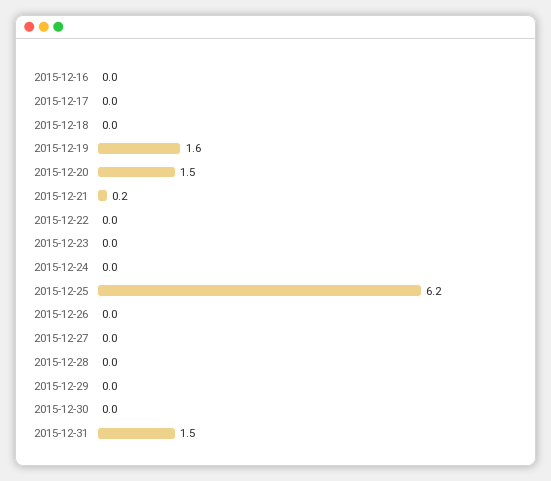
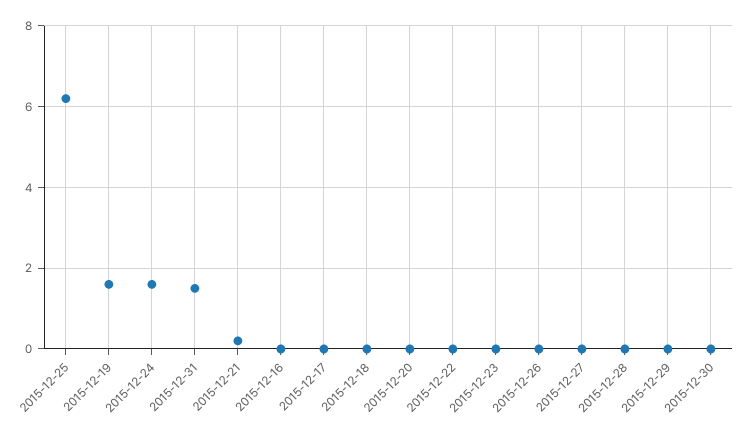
2015-12-20: 1.5 -> 0
2015-12-24: 0 -> 1.5

